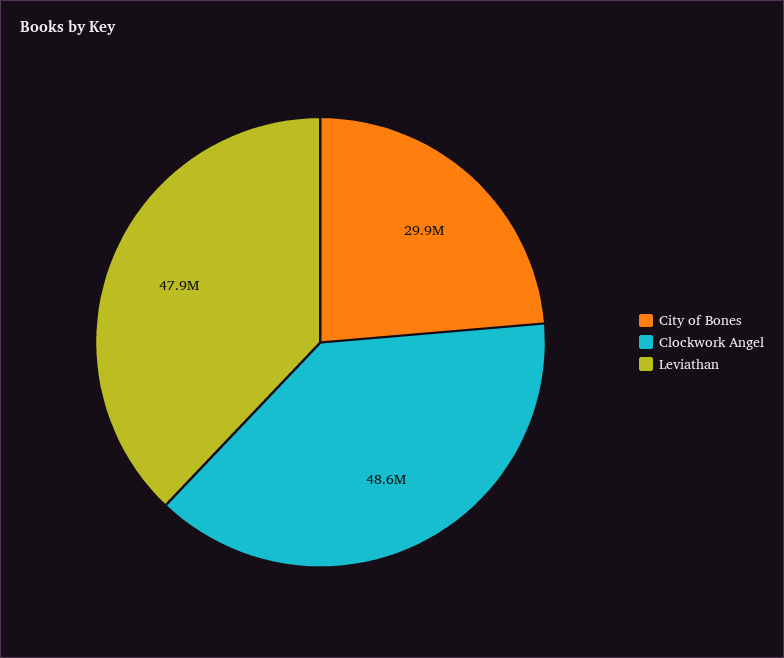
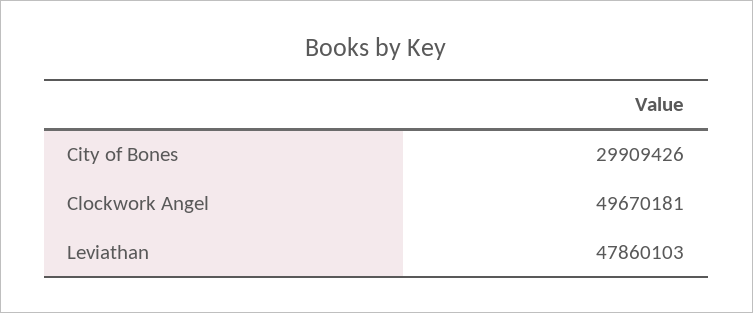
Clockwork Angel: 48600000 -> 49670181

